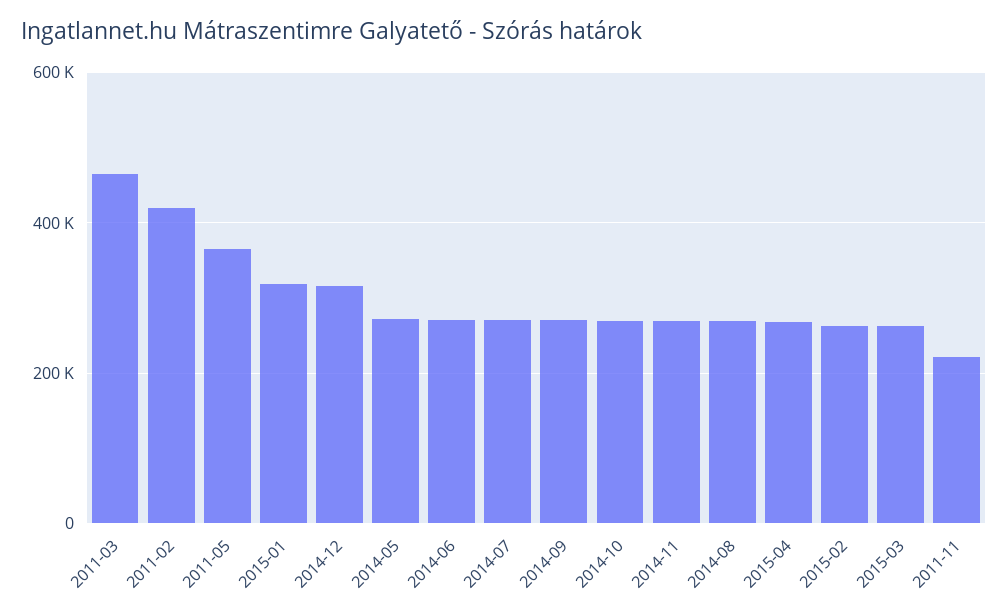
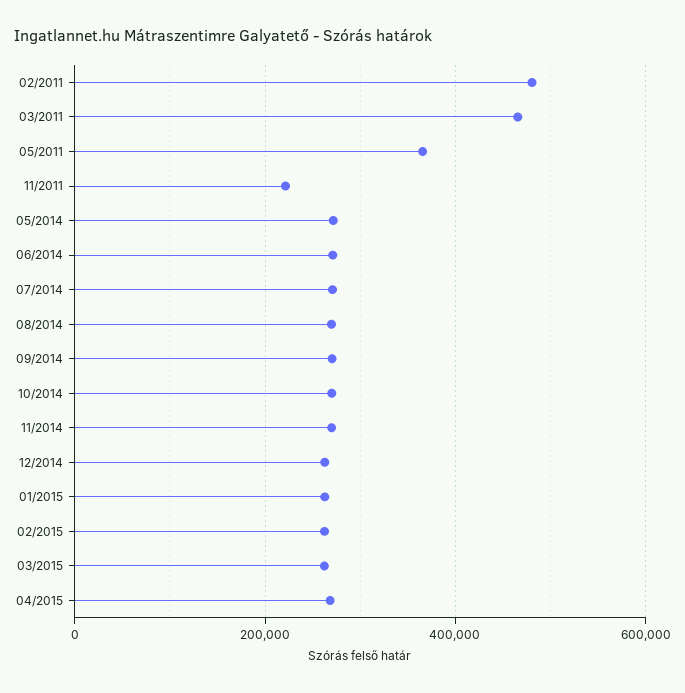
2011-02: 420000 -> 480000
2015-01: 320000 -> 260000
2014-12: 320000 -> 260000

